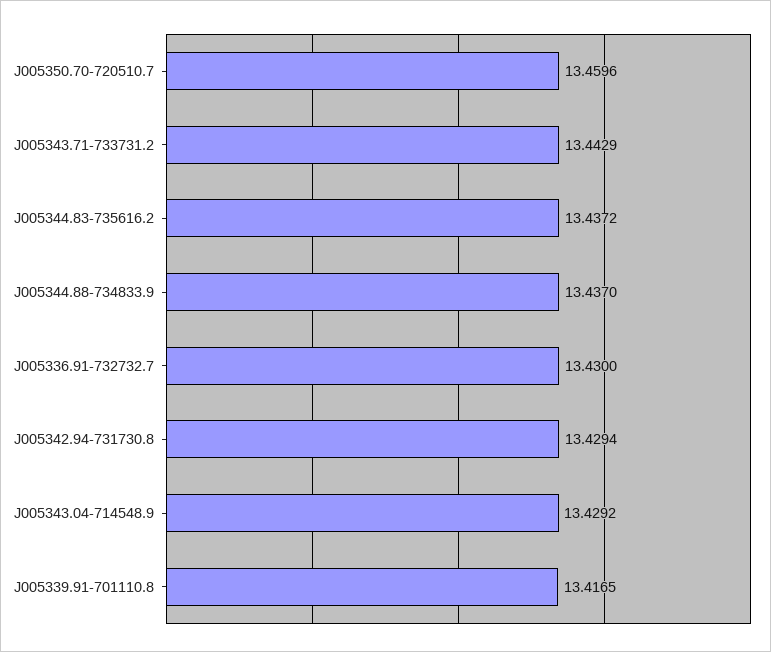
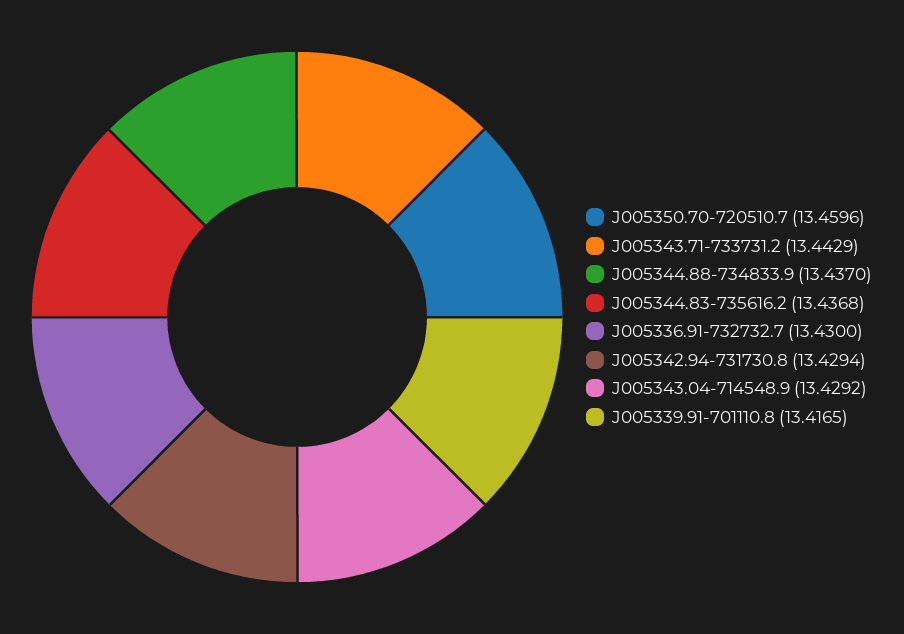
J005344.83-735616.2: 13.4372 -> 13.4368

